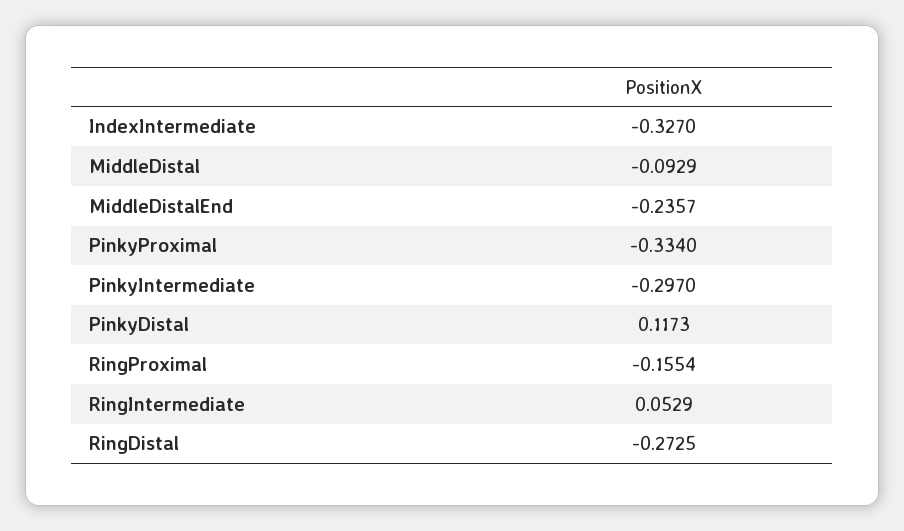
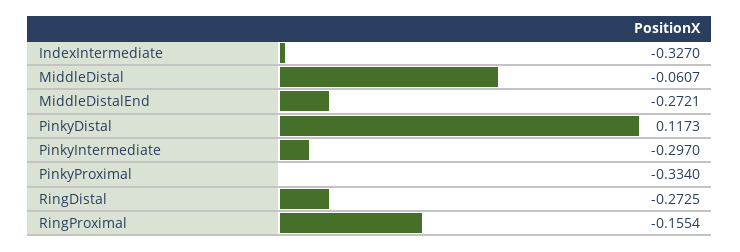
MiddleDistal: -0.0929 -> -0.0607
MiddleDistalEnd: -0.2357 -> -0.2721
RingIntermediate: 0.0529 -> none

